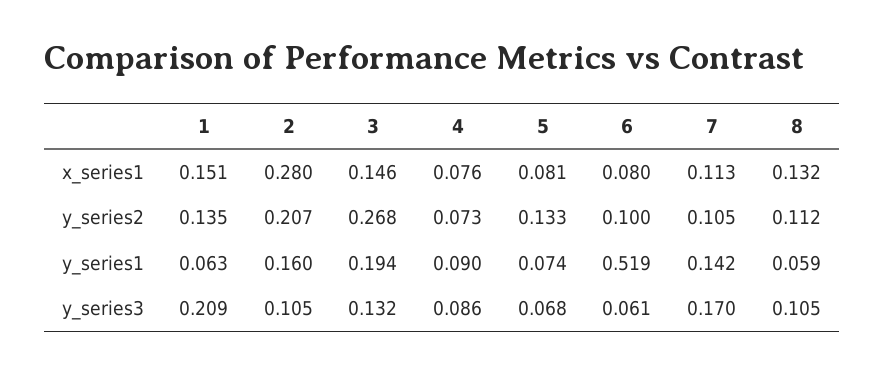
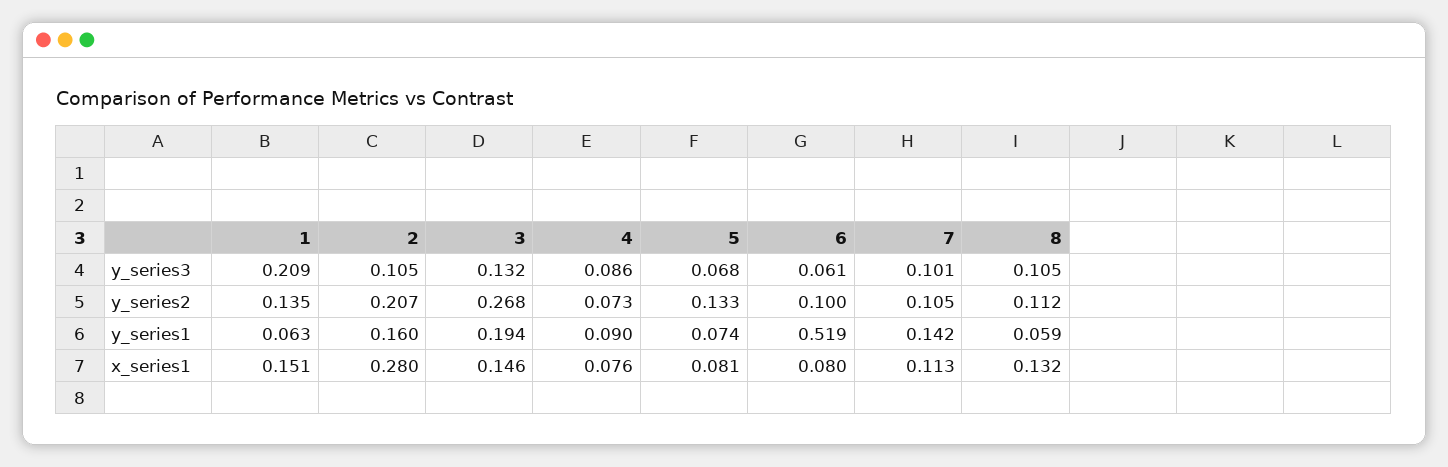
7, y_series3: 0.17 -> 0.101

